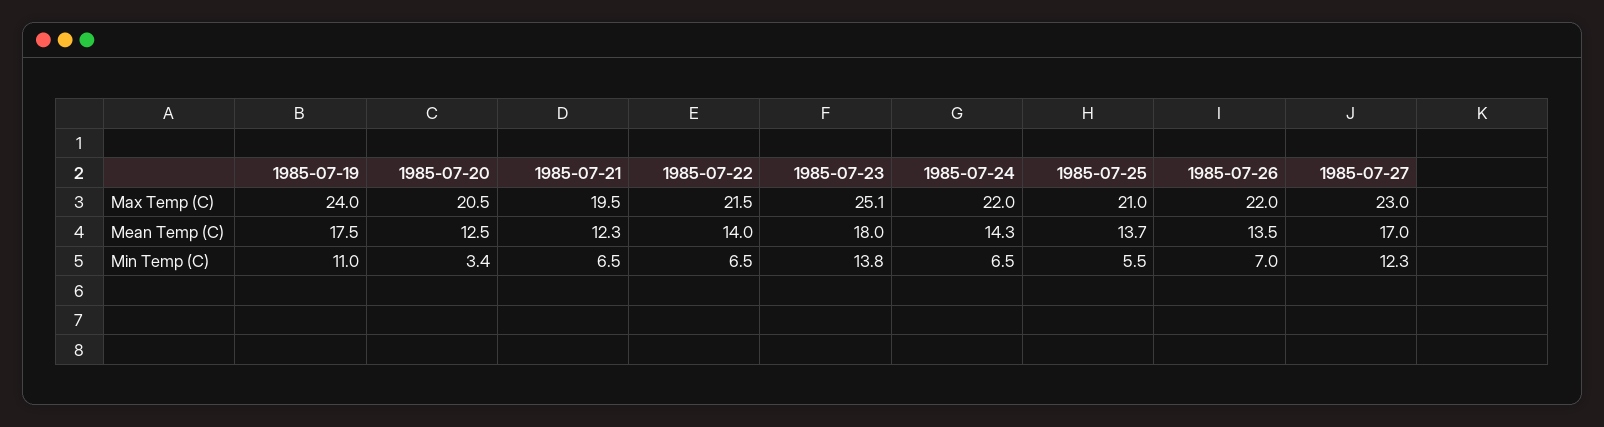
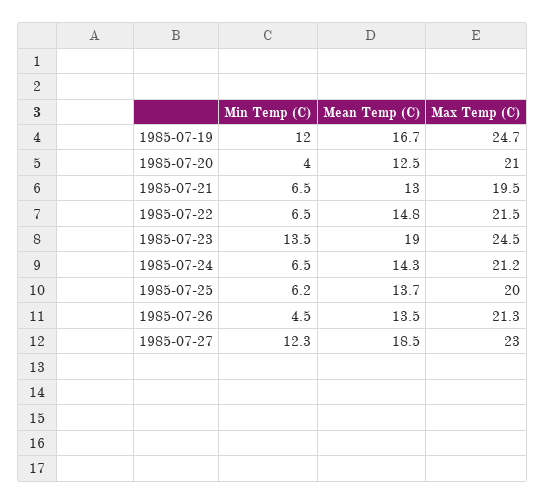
1985-07-19, Max Temp (C): 24 -> 24.7
1985-07-20, Max Temp (C): 20.5 -> 21
1985-07-23, Max Temp (C): 25.1 -> 24.5
1985-07-24, Max Temp (C): 22 -> 21.2
1985-07-25, Max Temp (C): 21 -> 20
1985-07-26, Max Temp (C): 22 -> 21.3
1985-07-19, Mean Temp (C): 17.5 -> 16.7
1985-07-21, Mean Temp (C): 12.3 -> 13
1985-07-22, Mean Temp (C): 14 -> 14.8
1985-07-23, Mean Temp (C): 18 -> 19
1985-07-27, Mean Temp (C): 17 -> 18.5
1985-07-19, Min Temp (C): 11 -> 12
1985-07-20, Min Temp (C): 3.4 -> 4
1985-07-23, Min Temp (C): 13.8 -> 13.5
1985-07-25, Min Temp (C): 5.5 -> 6.2
1985-07-26, Min Temp (C): 7 -> 4.5

